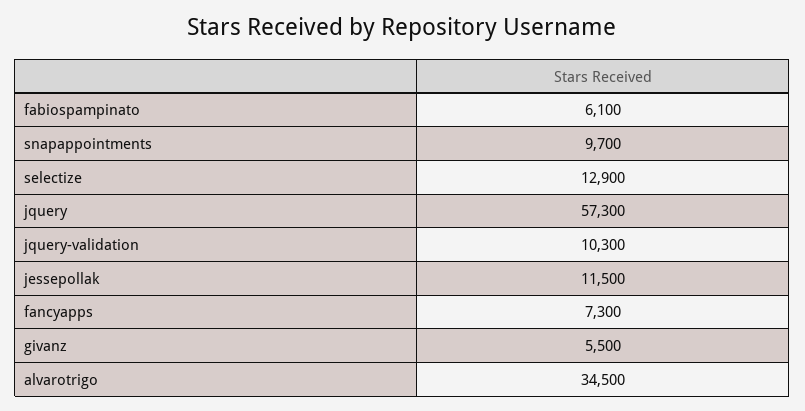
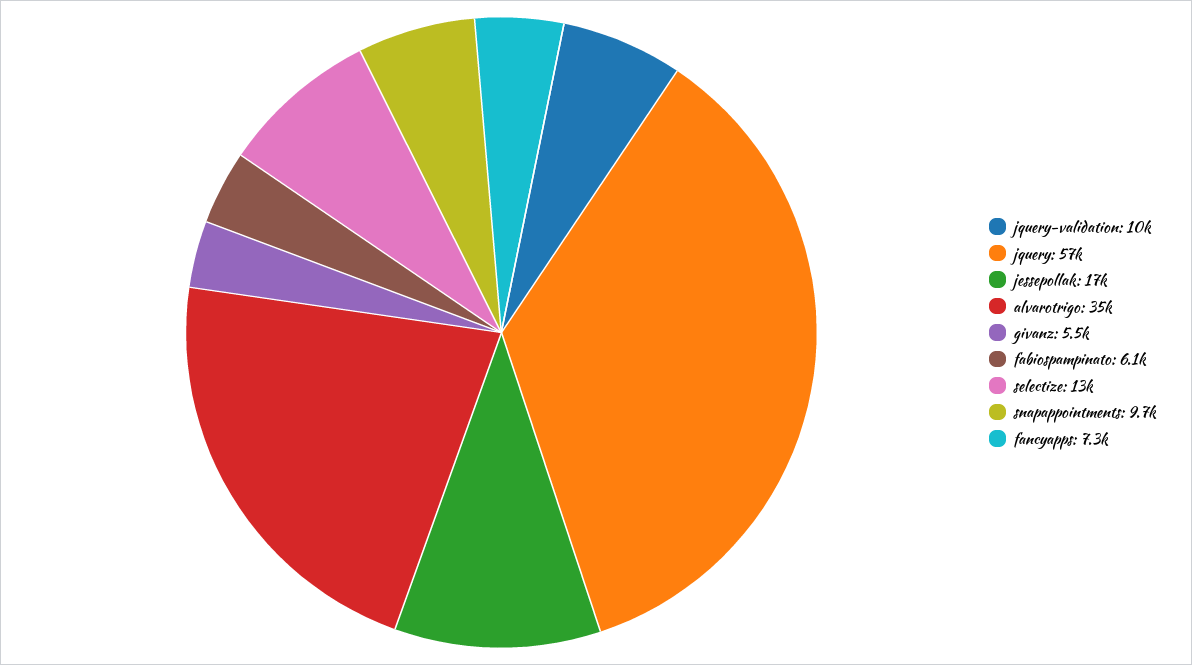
jessepollak: 11500 -> 17000

